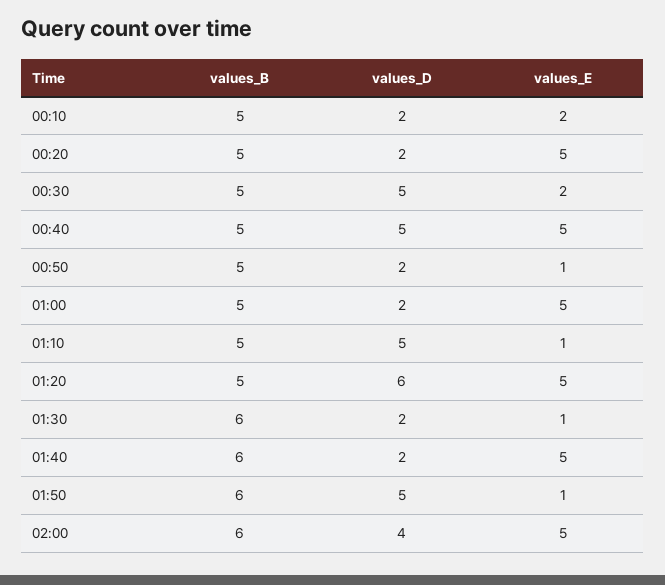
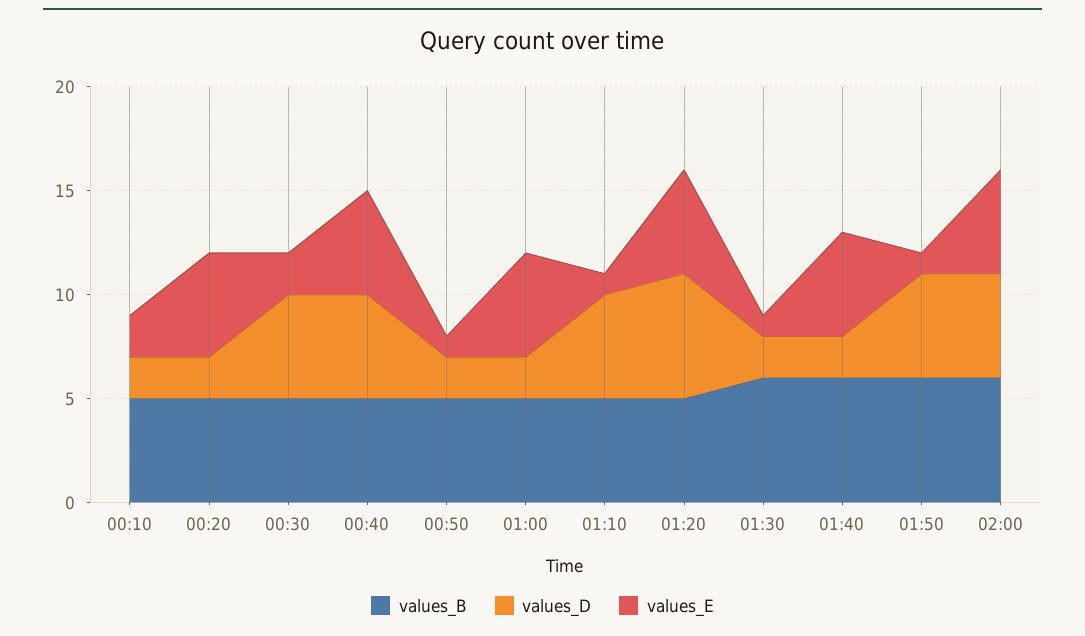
values_D, 02:00: 4 -> 5

